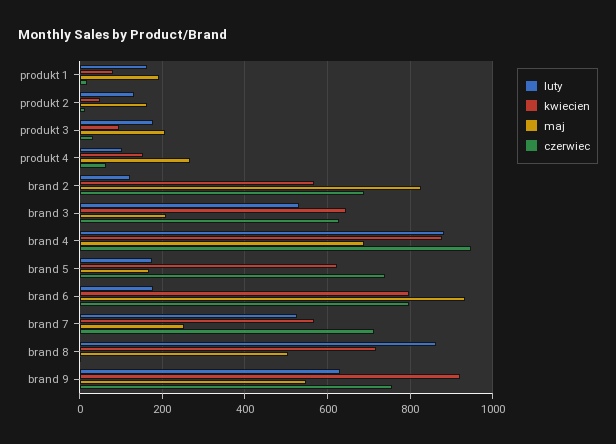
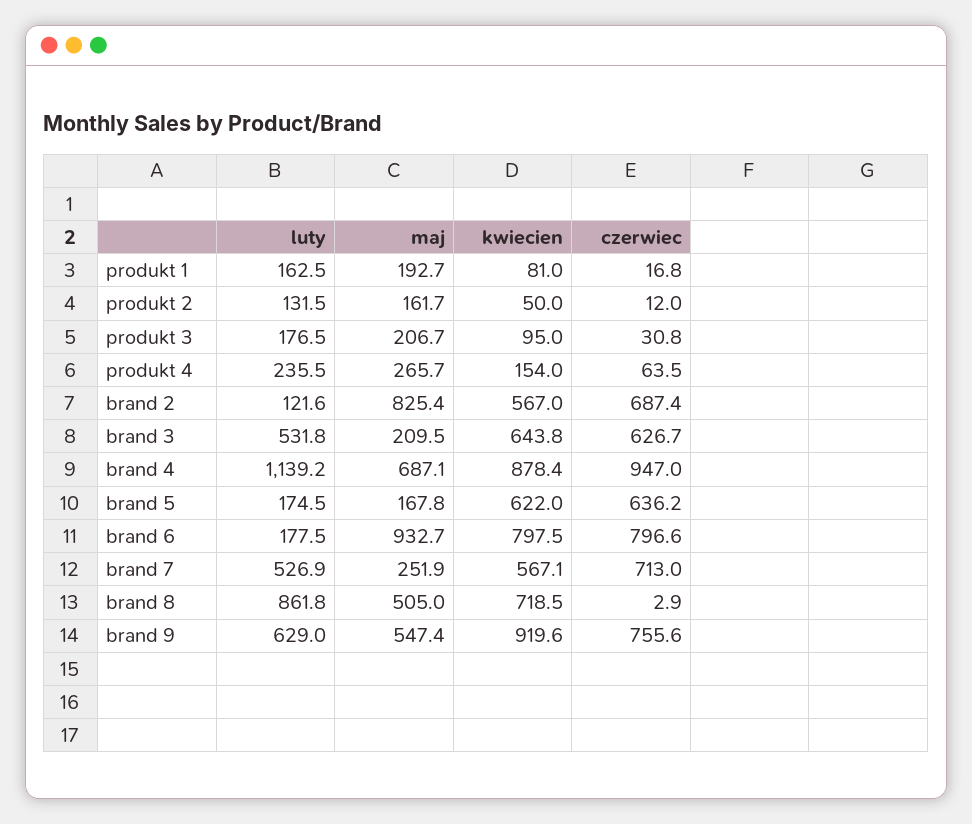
luty, produkt 4: 100 -> 235.5
luty, brand 4: 880 -> 1139.2
czerwiec, brand 5: 740 -> 636.2

